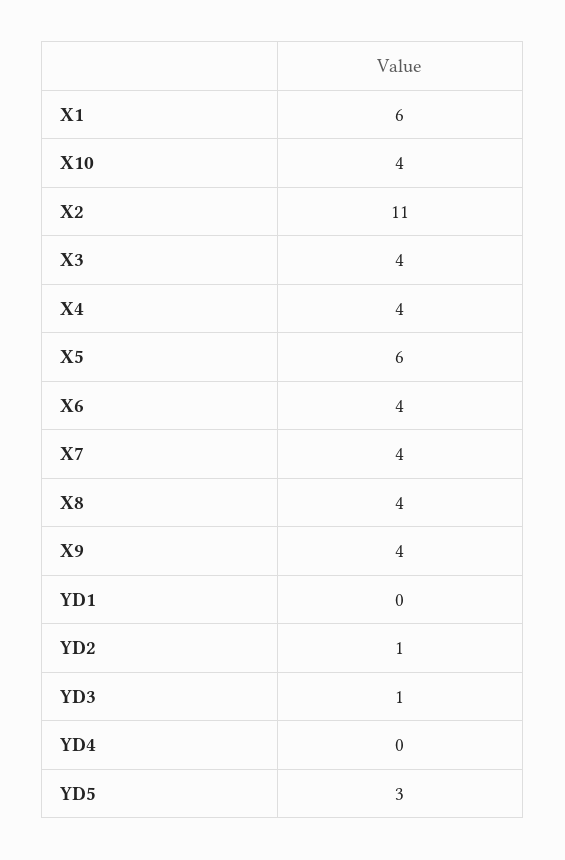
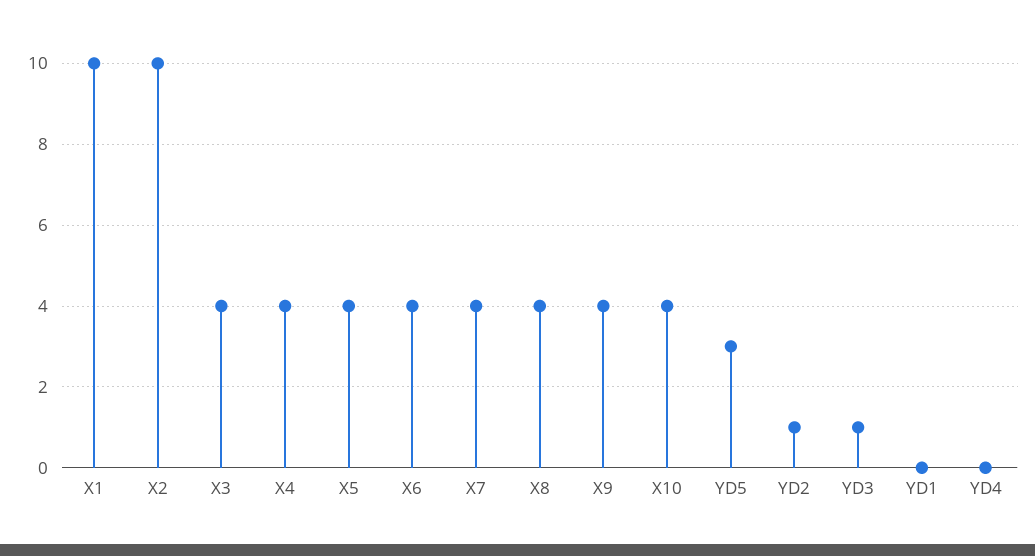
X1: 6 -> 10
X2: 11 -> 10
X5: 6 -> 4

